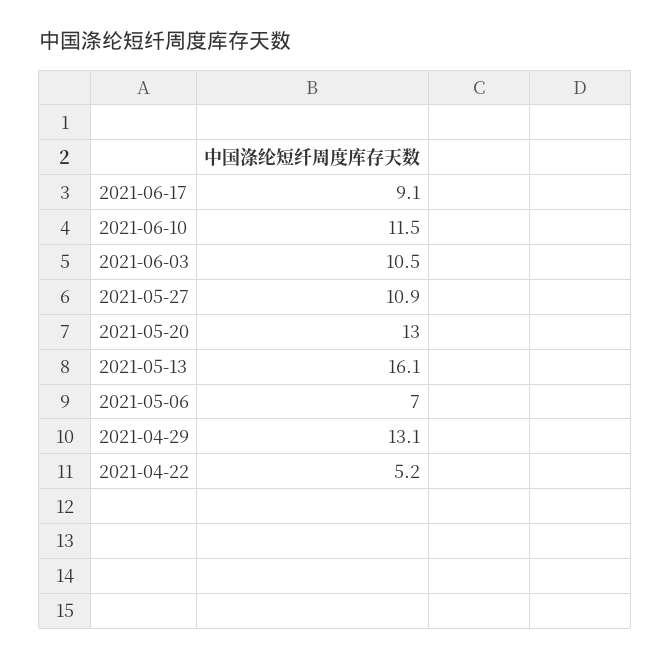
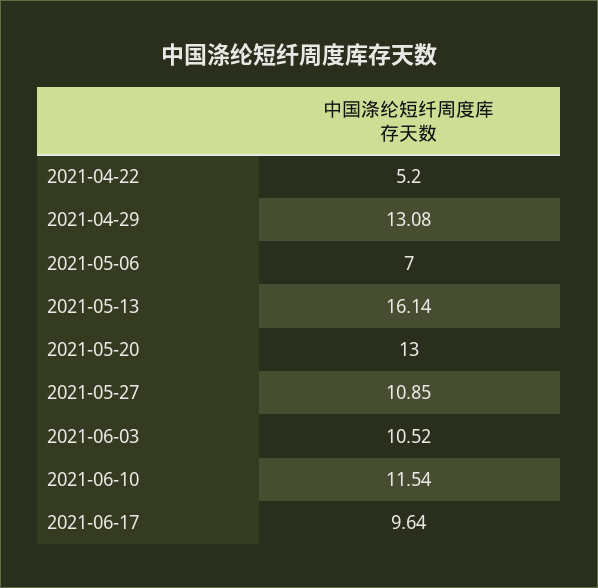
2021-06-17: 9.1 -> 9.64

